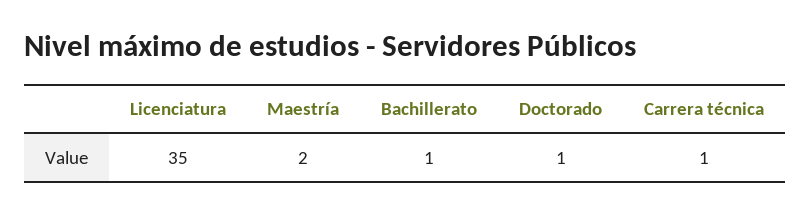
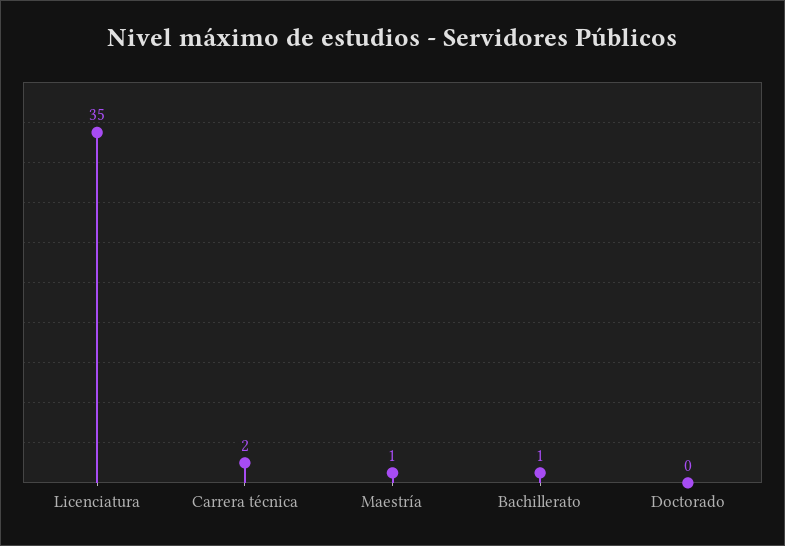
Maestría: 2 -> 1
Doctorado: 1 -> 0
Carrera técnica: 1 -> 2

